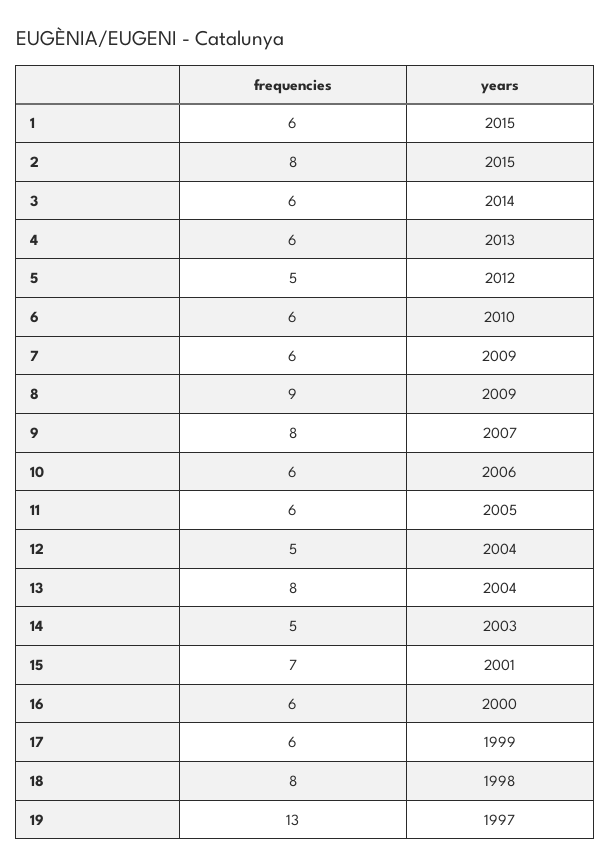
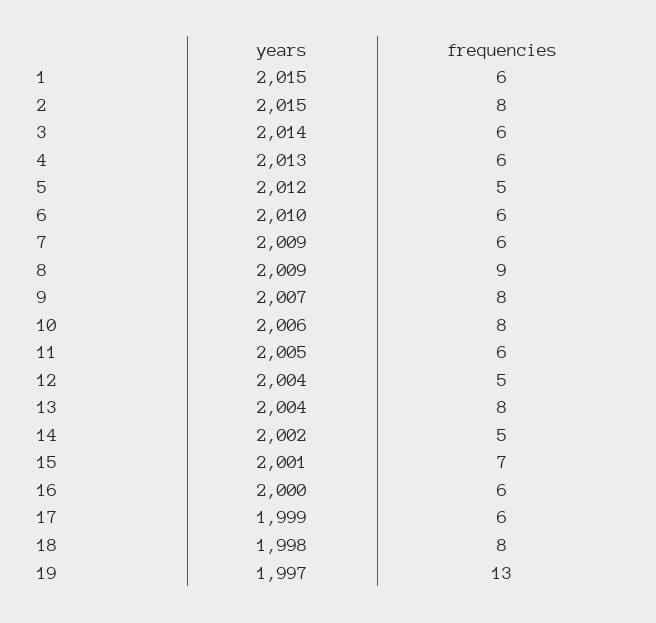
frequencies, 10: 6 -> 8
years, 14: 2003 -> 2002

